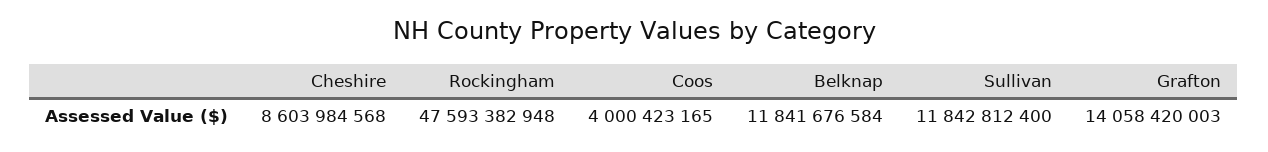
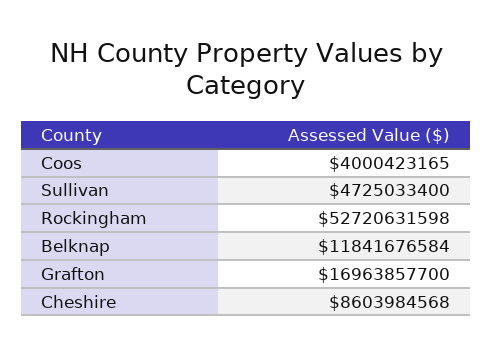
Rockingham: 47593382948 -> 52720631598
Sullivan: 11842812400 -> 4725033400
Grafton: 14058420003 -> 16963857700

